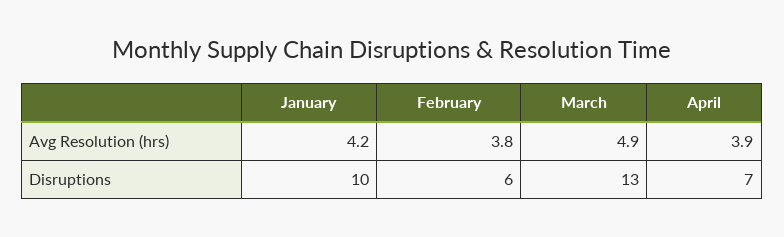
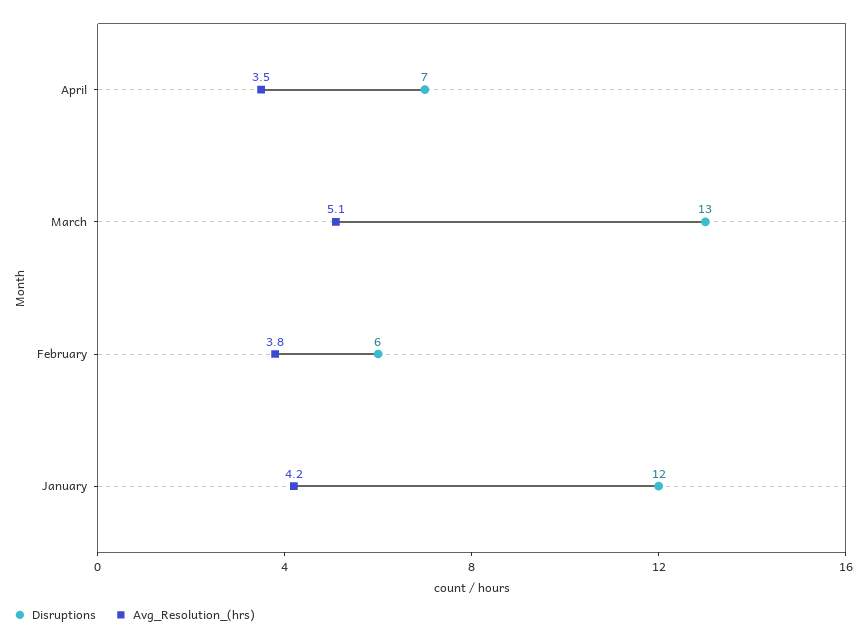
Avg Resolution (hrs), March: 4.9 -> 5.1
Avg Resolution (hrs), April: 3.9 -> 3.5
Disruptions, January: 10 -> 12

